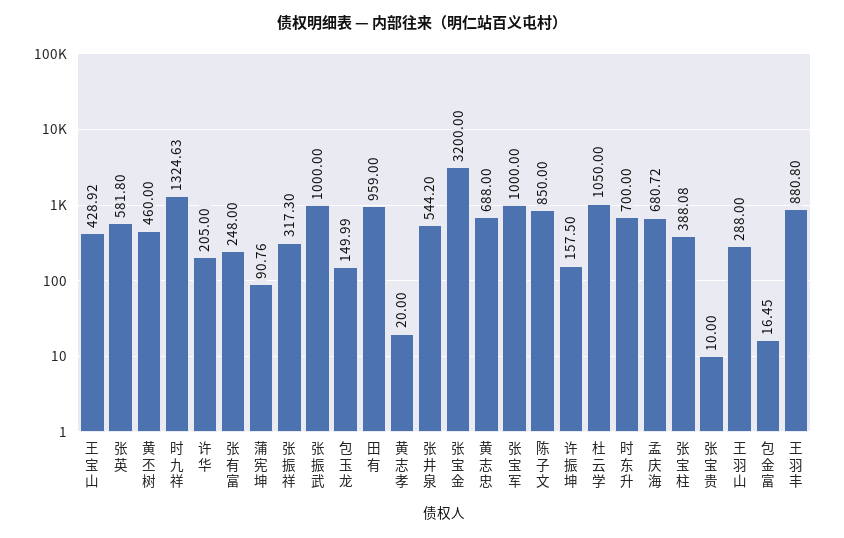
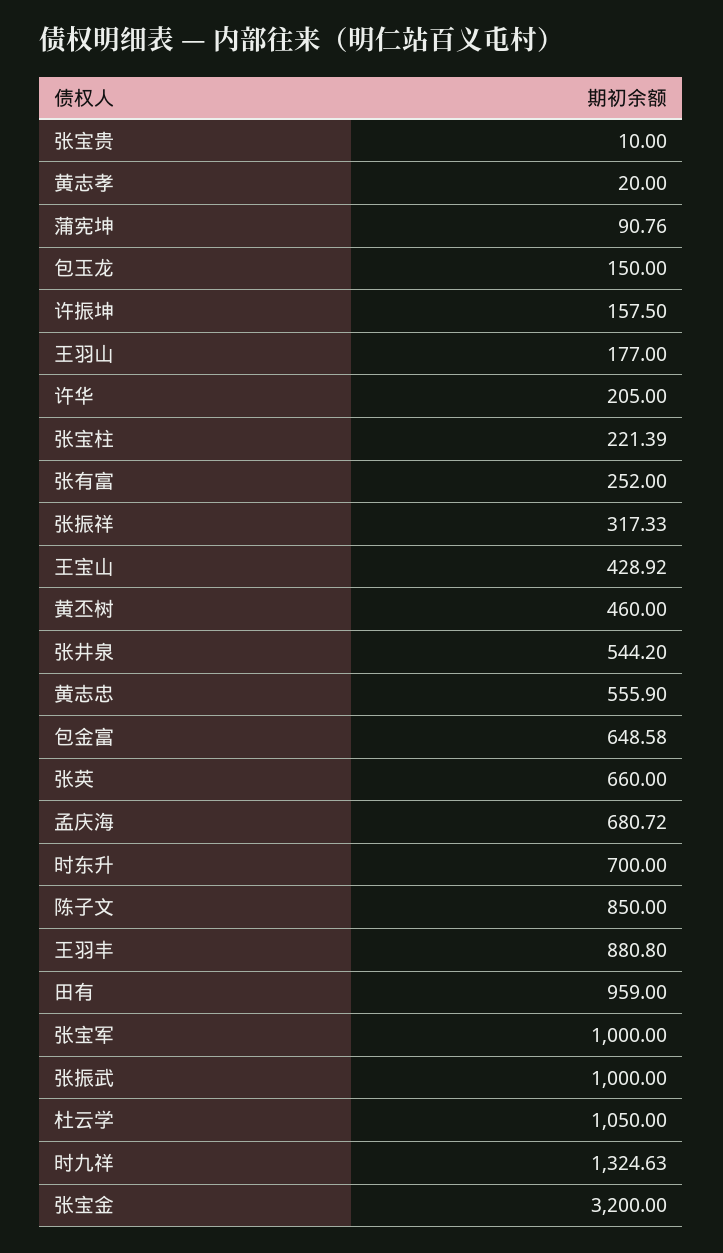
张英: 581.8 -> 660
张有富: 248 -> 252
张振祥: 317.3 -> 317.33
包玉龙: 149.99 -> 150
黄志忠: 688 -> 555.9
张宝柱: 388.08 -> 221.39
王羽山: 288 -> 177
包金富: 16.45 -> 648.58

